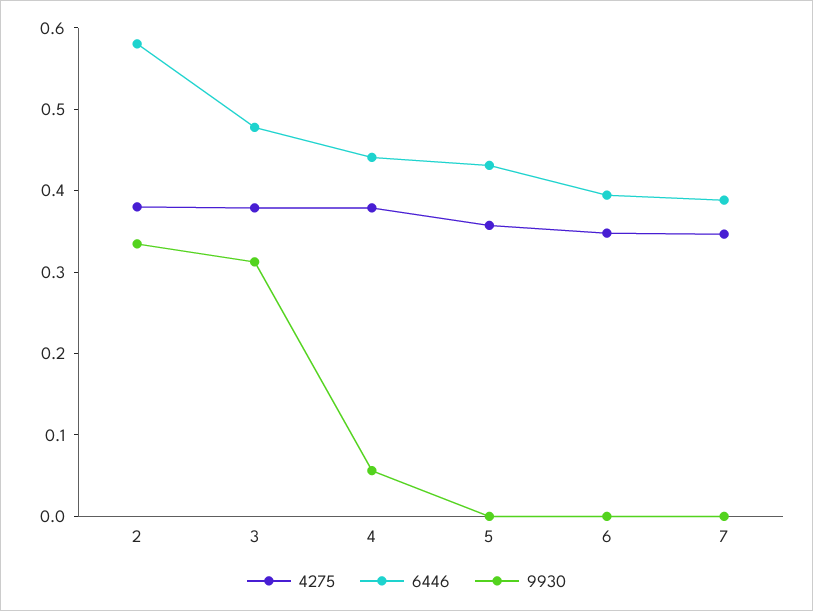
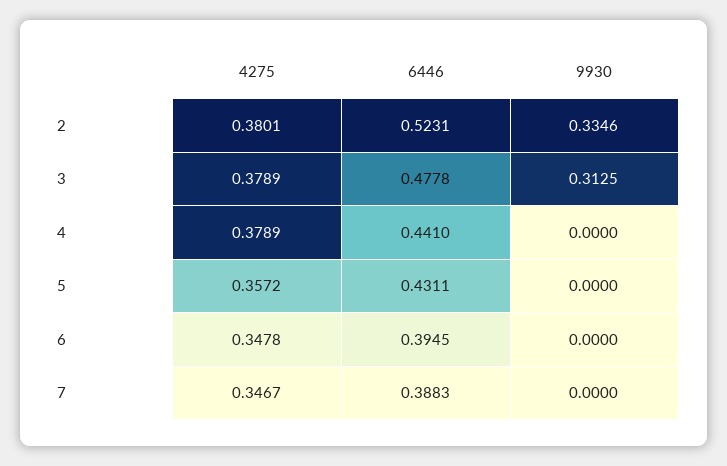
6446, 2: 0.58 -> 0.5231
9930, 4: 0.06 -> 0

